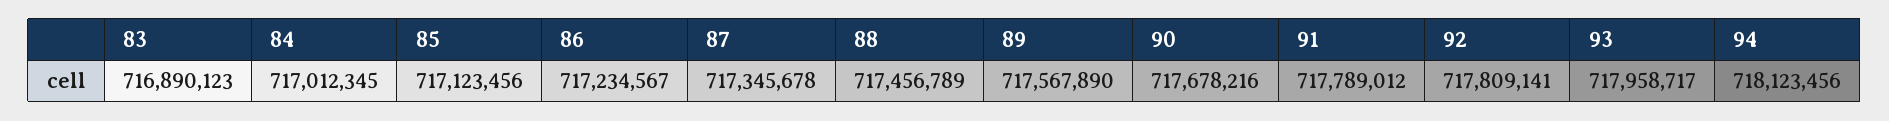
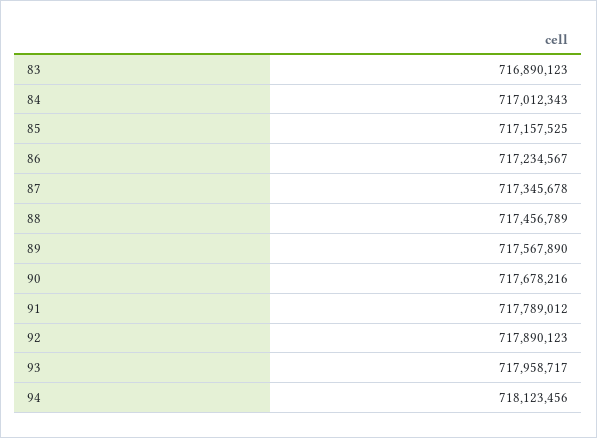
84: 717012345 -> 717012343
85: 717123456 -> 717157525
92: 717809141 -> 717890123

